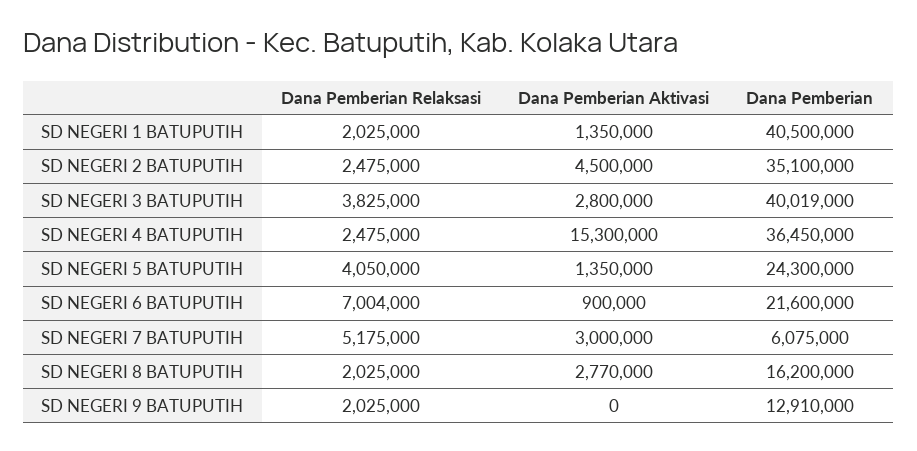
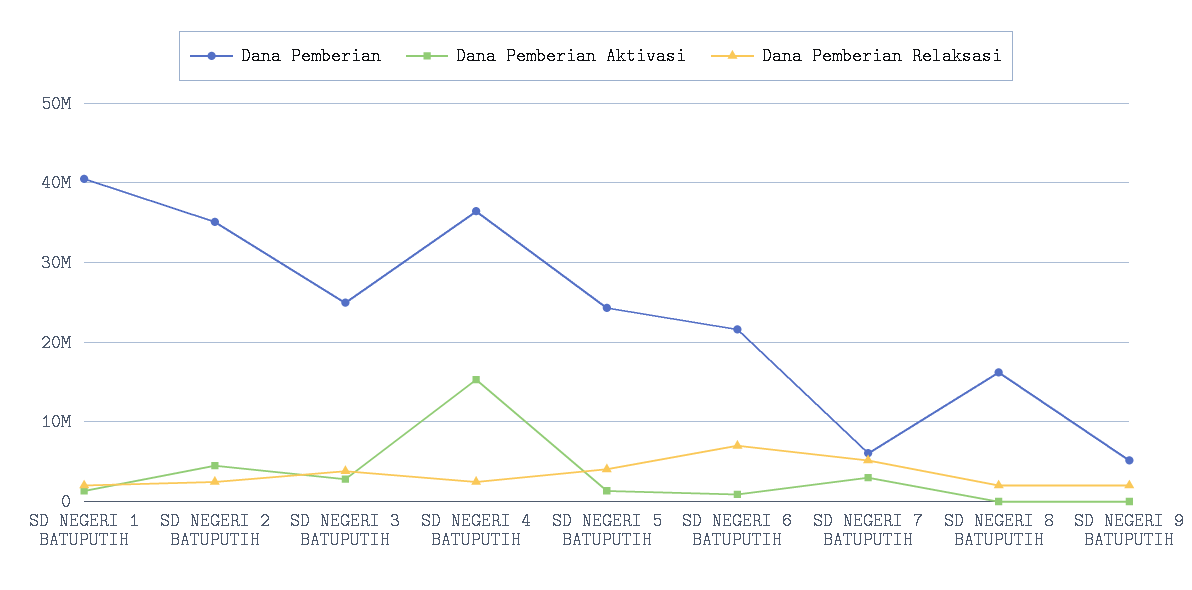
Dana Pemberian, SD NEGERI 3 BATUPUTIH: 40019000 -> 25000000
Dana Pemberian Aktivasi, SD NEGERI 8 BATUPUTIH: 2770000 -> 0
Dana Pemberian, SD NEGERI 9 BATUPUTIH: 12910000 -> 5000000

